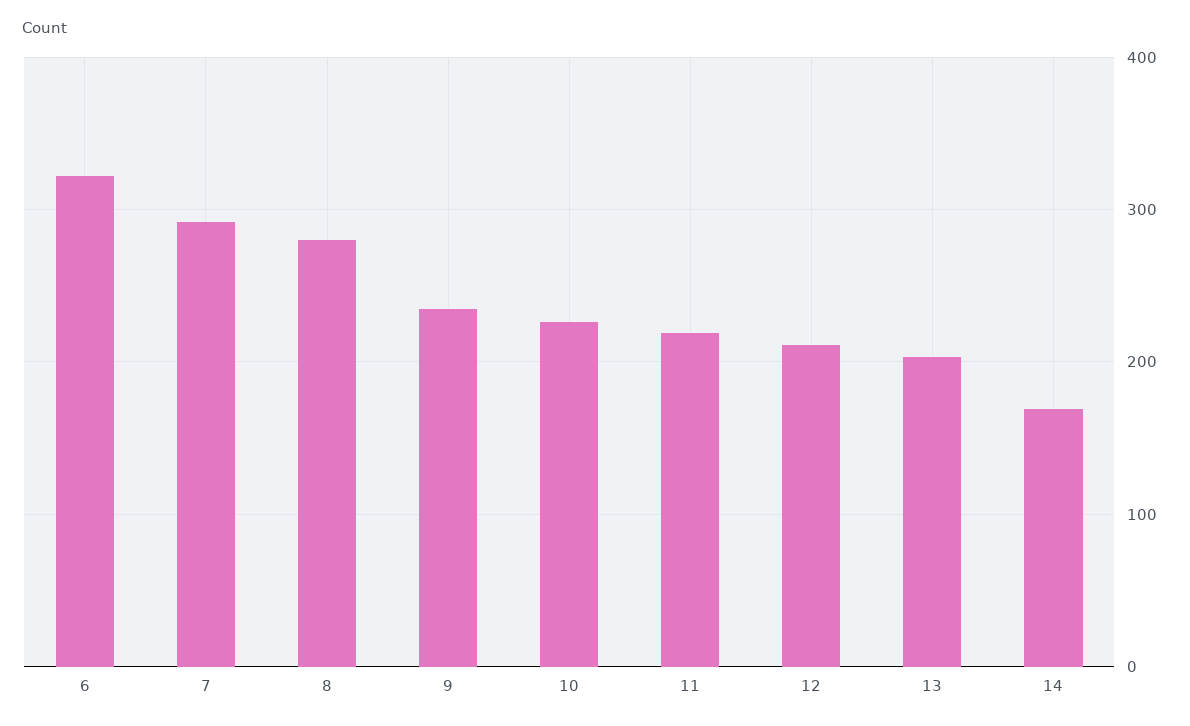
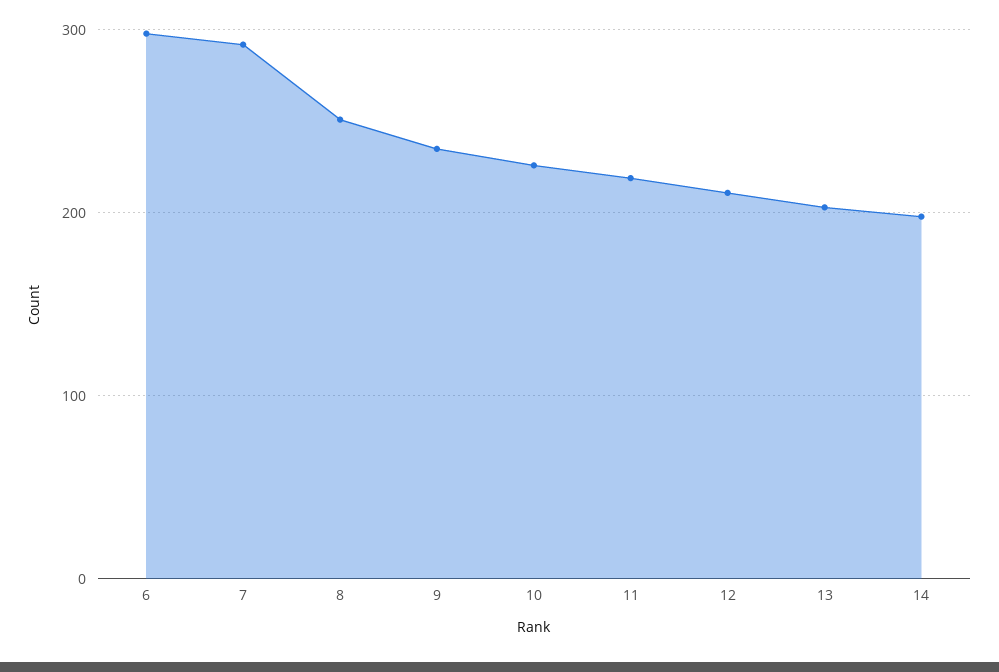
6: 320 -> 300
8: 280 -> 250
14: 170 -> 200

